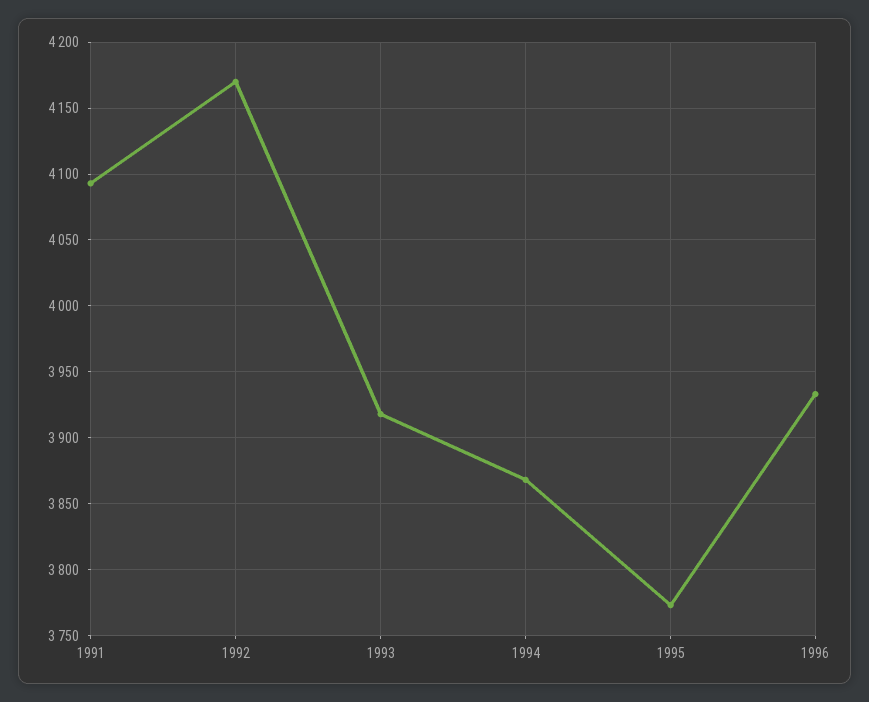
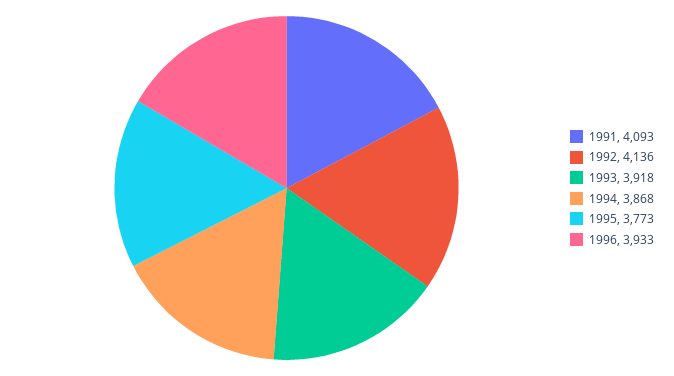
1992: 4170 -> 4136

